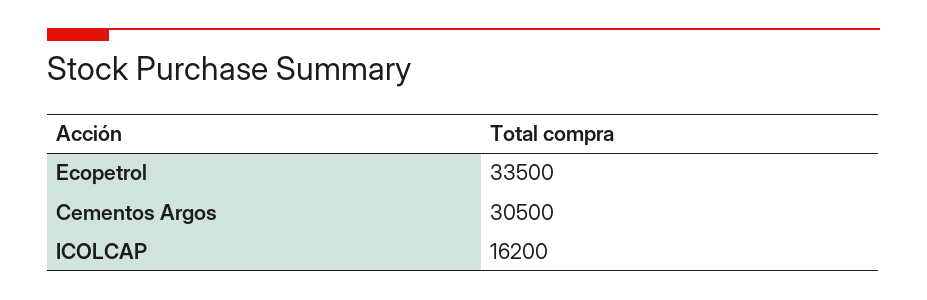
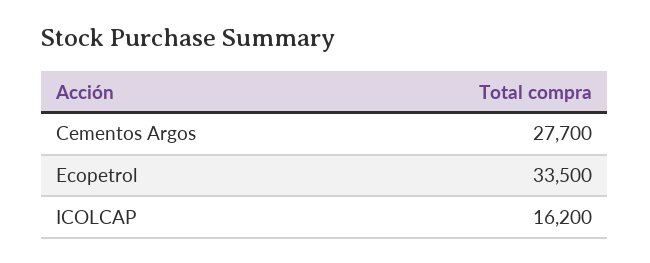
Cementos Argos: 30500 -> 27700

